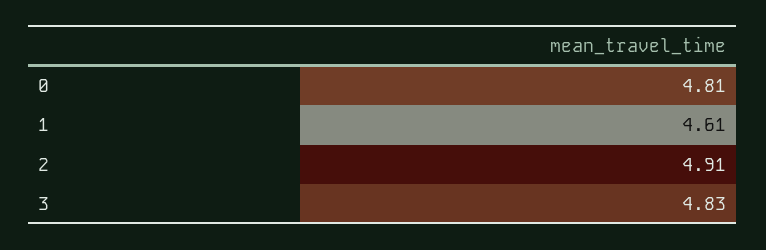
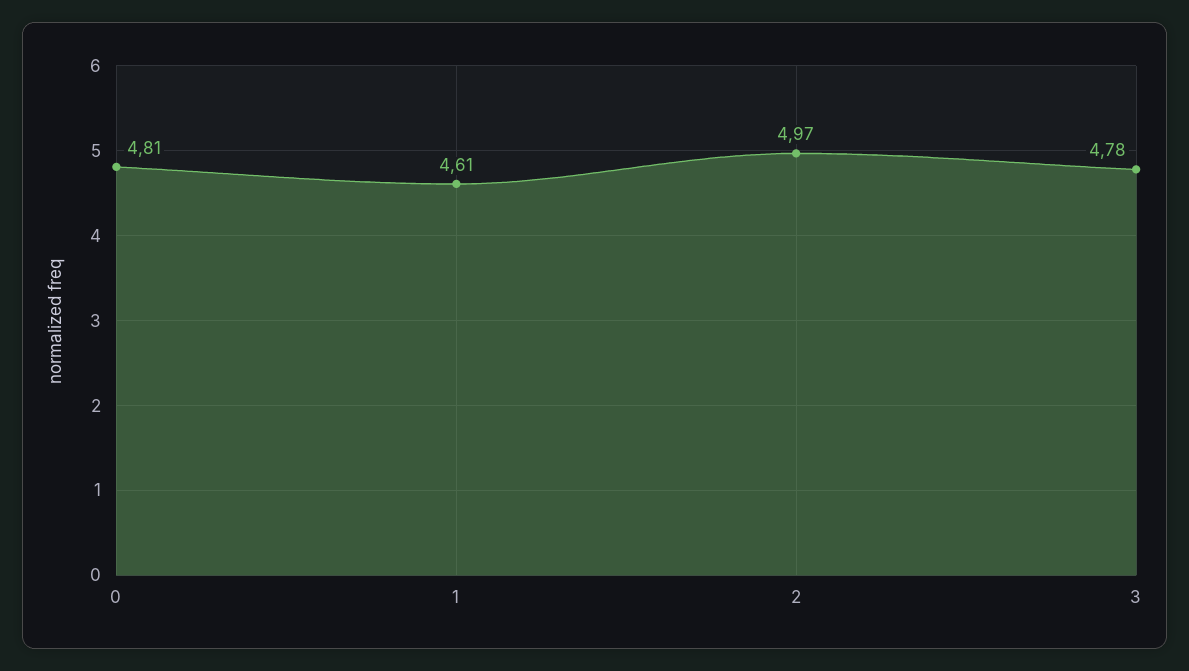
2: 4.91 -> 4.97
3: 4.83 -> 4.78

